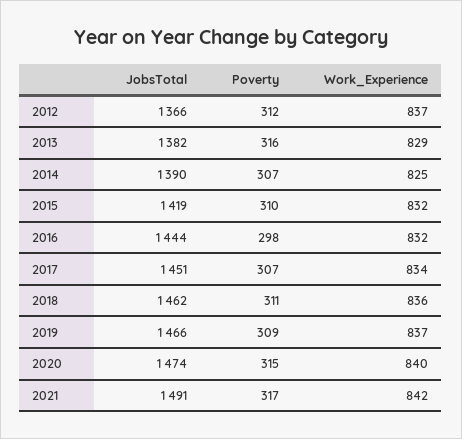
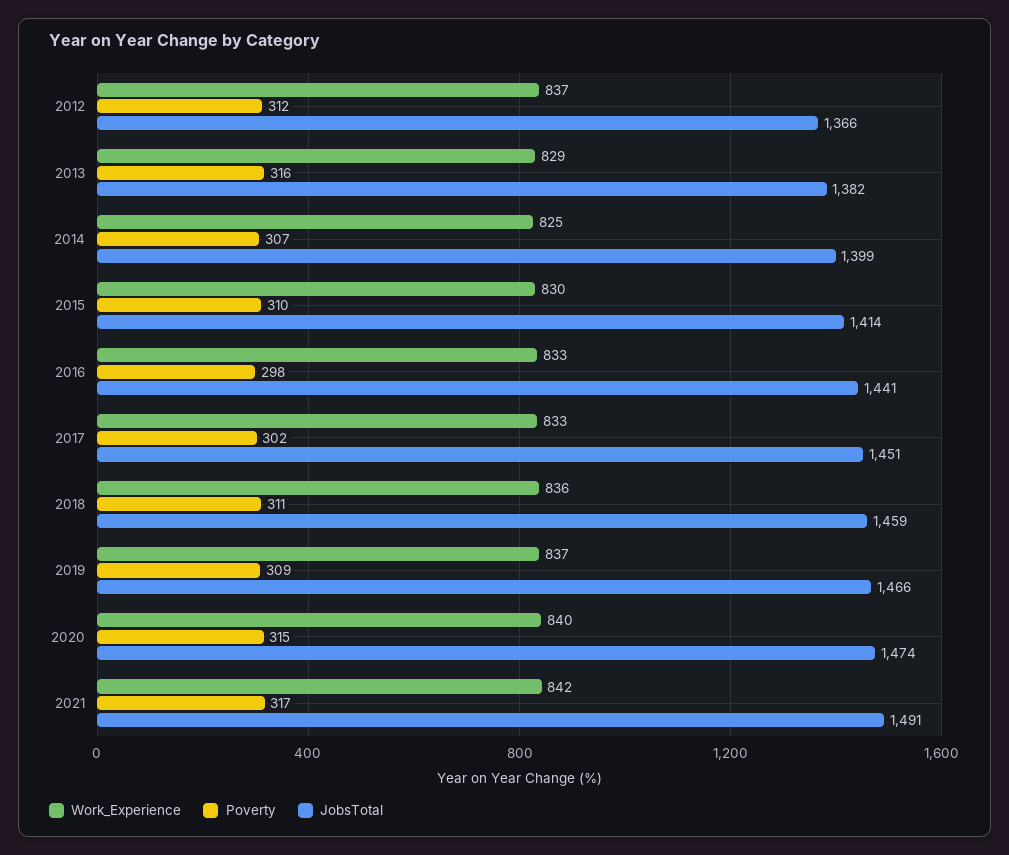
JobsTotal, 2014: 1390 -> 1399
JobsTotal, 2015: 1419 -> 1414
Work_Experience, 2015: 832 -> 830
JobsTotal, 2016: 1444 -> 1441
Work_Experience, 2016: 832 -> 833
Poverty, 2017: 307 -> 302
Work_Experience, 2017: 834 -> 833
JobsTotal, 2018: 1462 -> 1459

